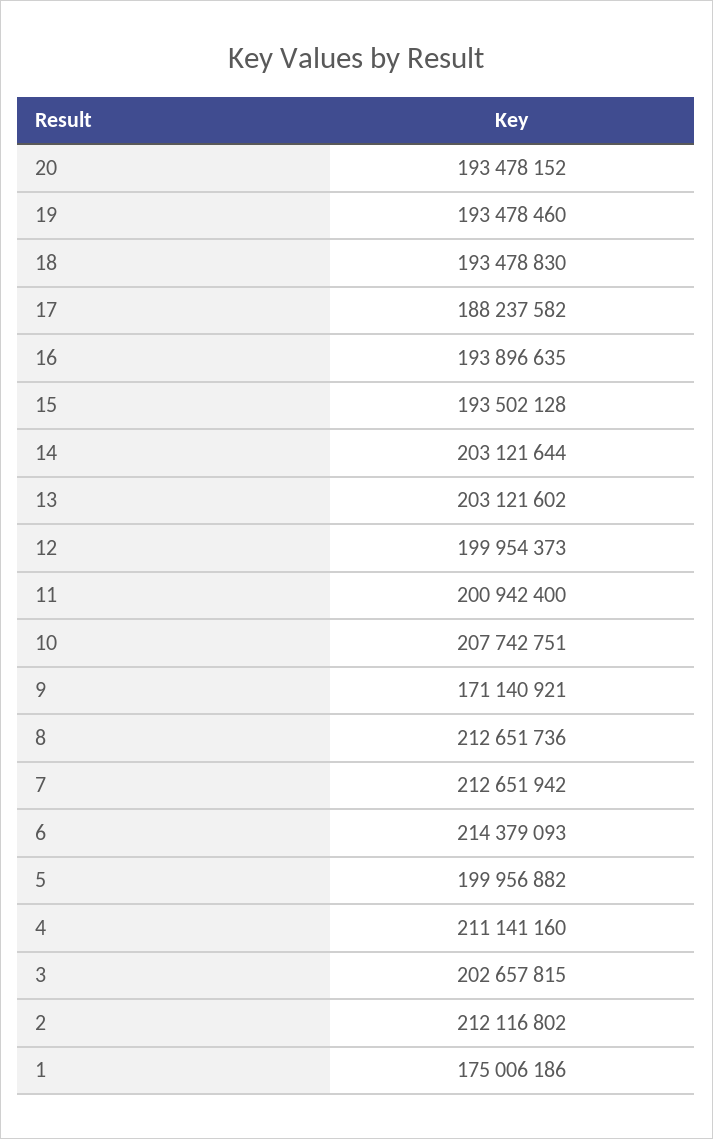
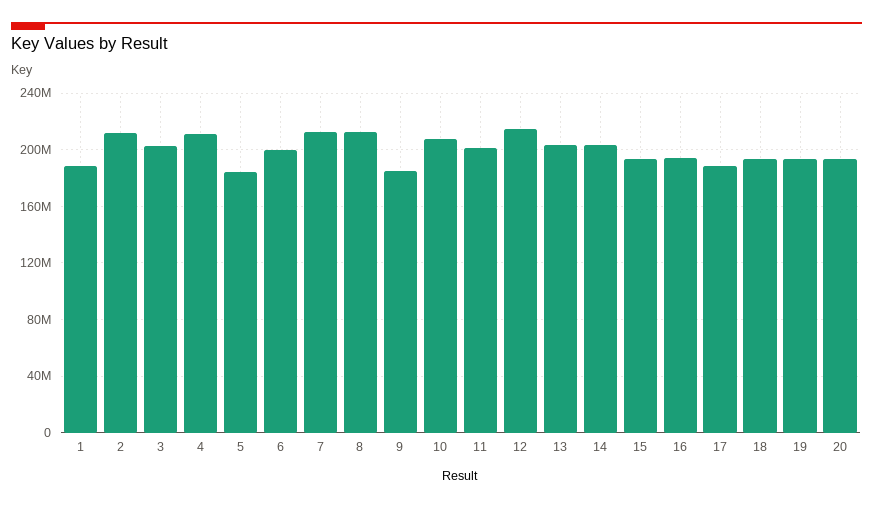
12: 199954373 -> 215000000
9: 171140921 -> 185000000
6: 214379093 -> 200000000
5: 199956882 -> 185000000
1: 175006186 -> 190000000

